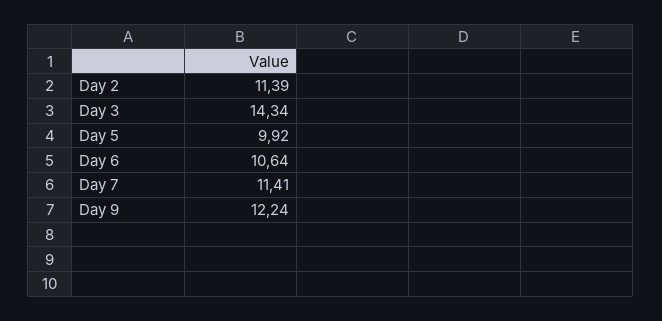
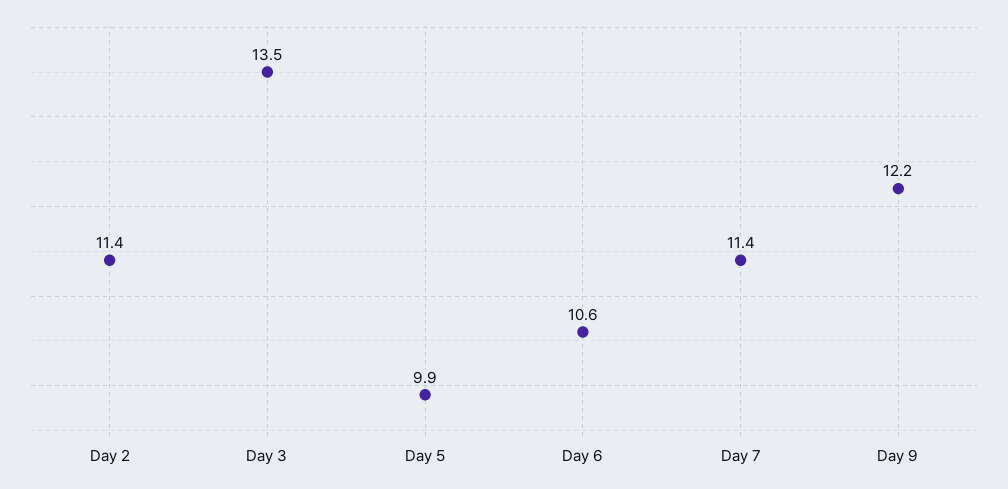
Day 3: 14.34 -> 13.5

